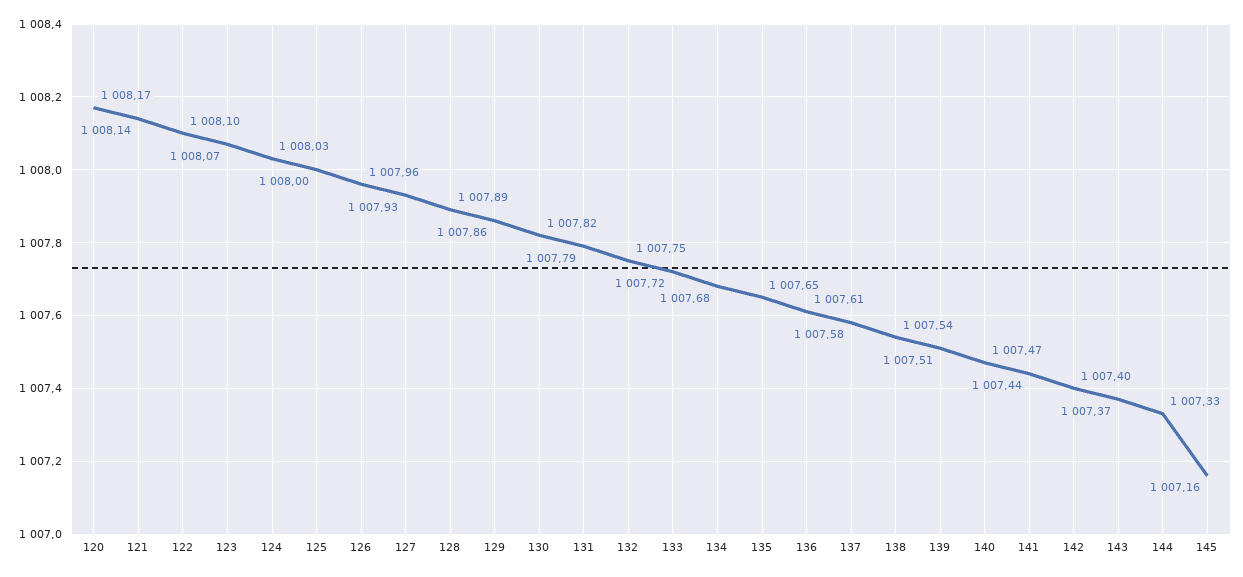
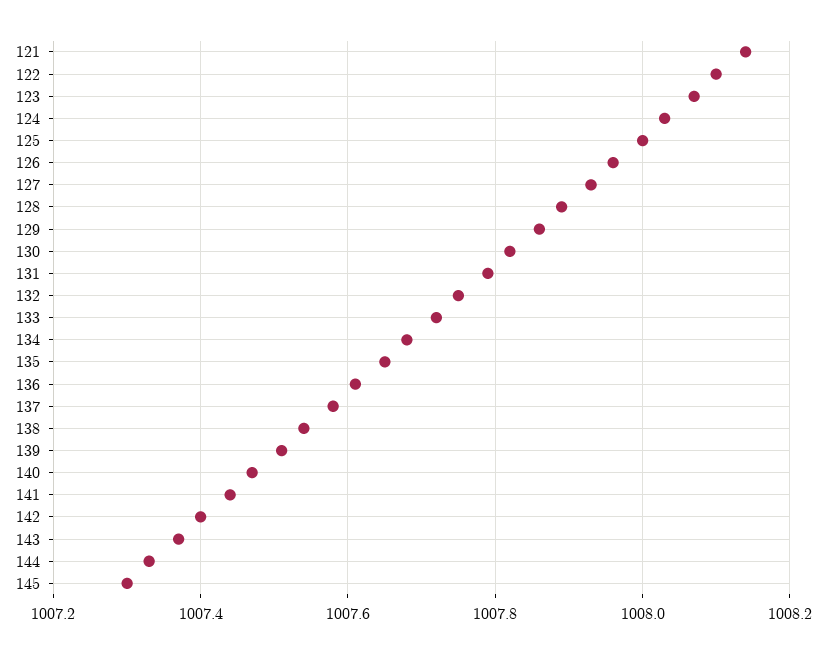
120: 1008.17 -> none
145: 1007.16 -> 1007.3

